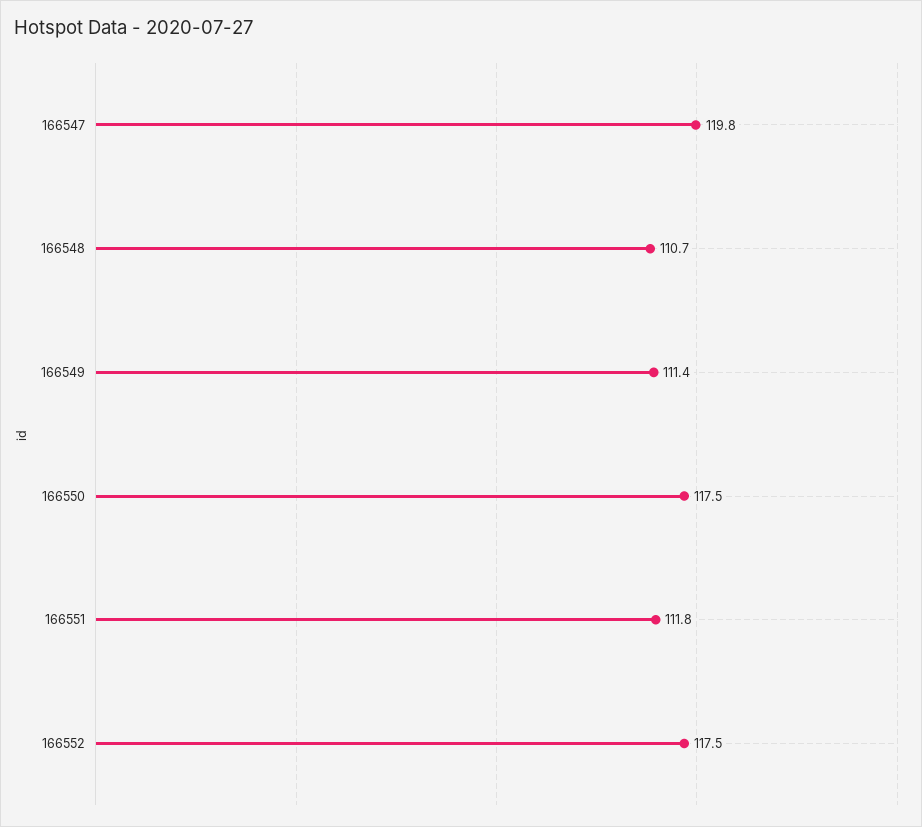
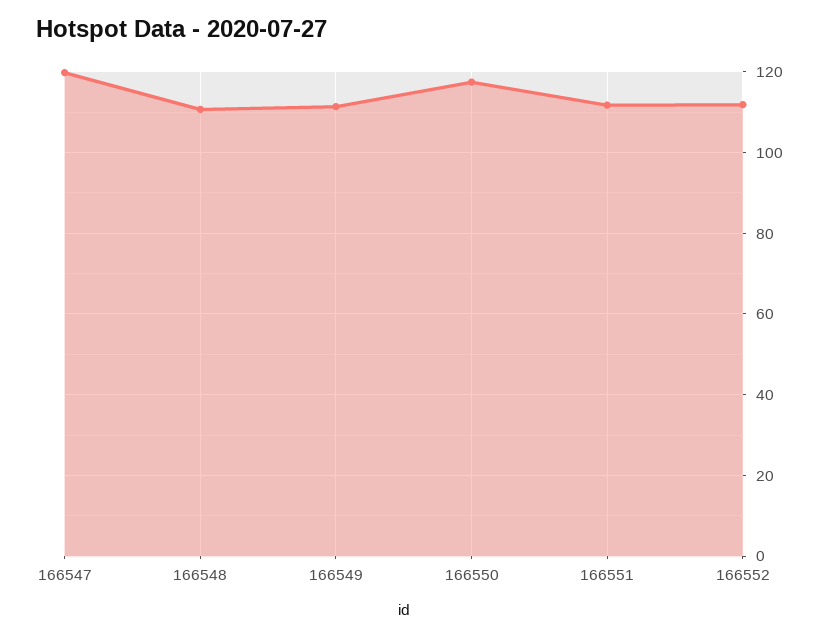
166552: 117.5 -> 112

